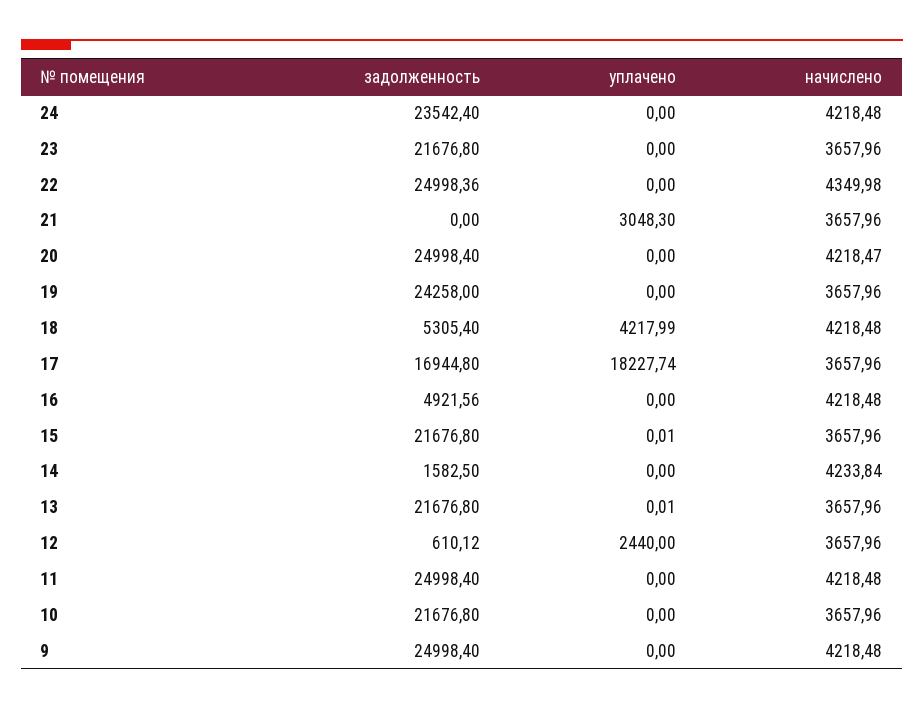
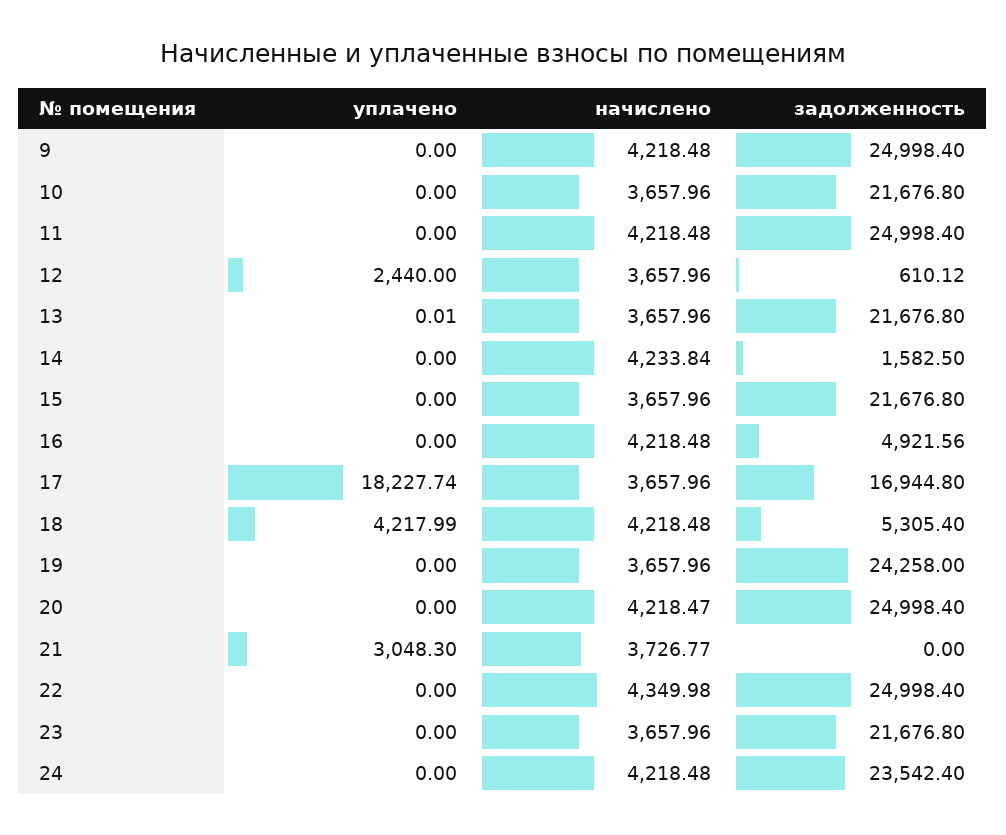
задолженность, 22: 24998.36 -> 24998.4
начислено, 21: 3657.96 -> 3726.77
уплачено, 15: 0.01 -> 0

